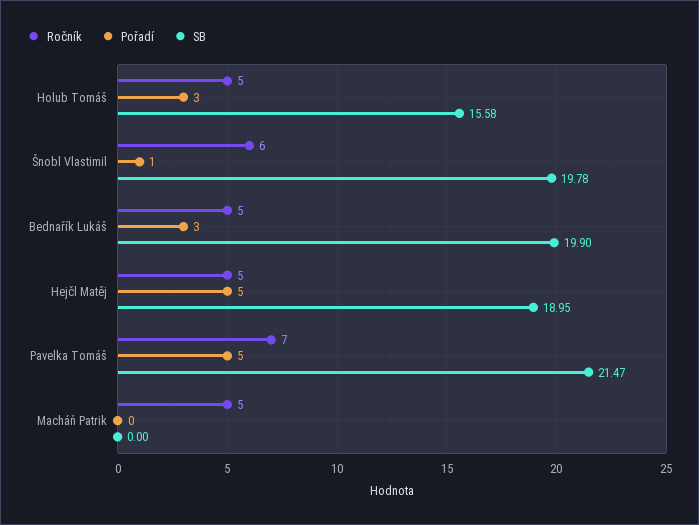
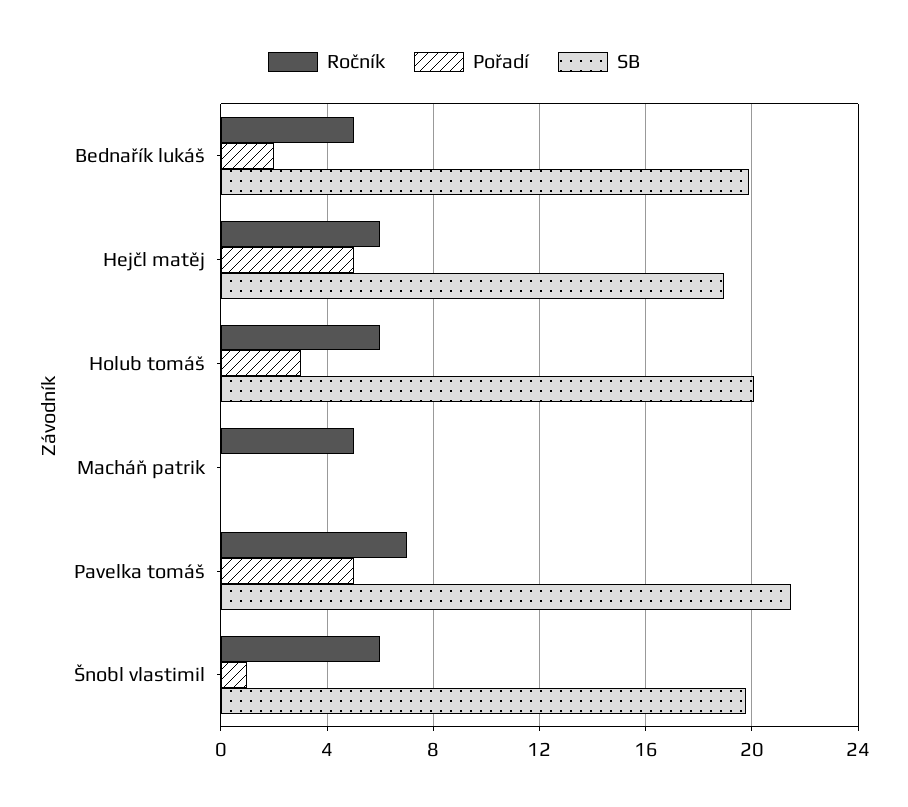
Ročník, Holub Tomáš: 5 -> 6
SB, Holub Tomáš: 15.58 -> 20
Pořadí, Bednařík Lukáš: 3 -> 2
Ročník, Hejčl Matěj: 5 -> 6

